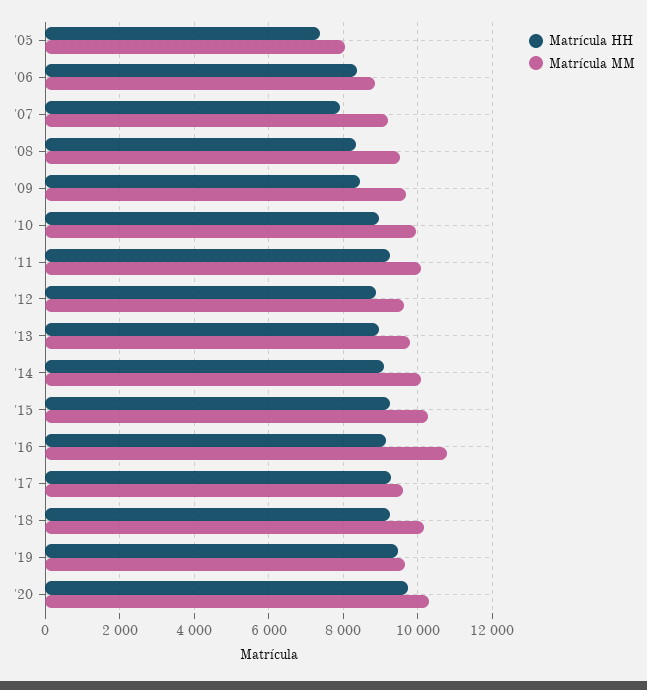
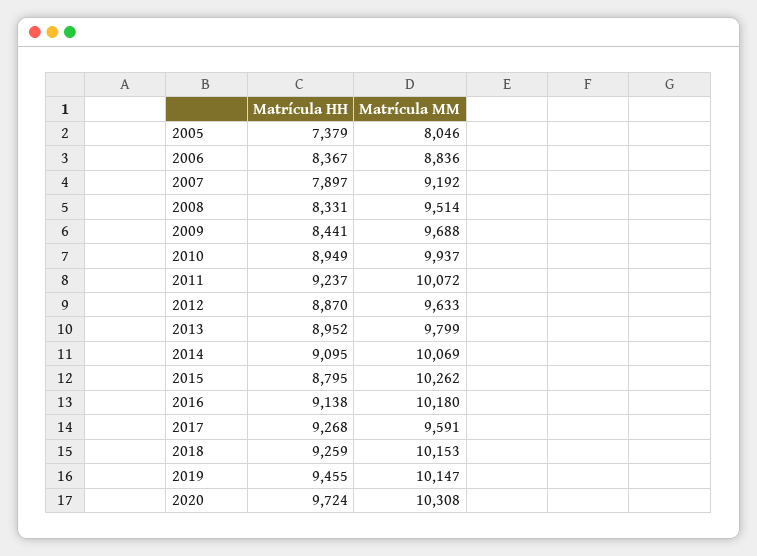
Matrícula HH, '15: 9200 -> 8795
Matrícula MM, '16: 10800 -> 10180
Matrícula MM, '19: 9600 -> 10147

